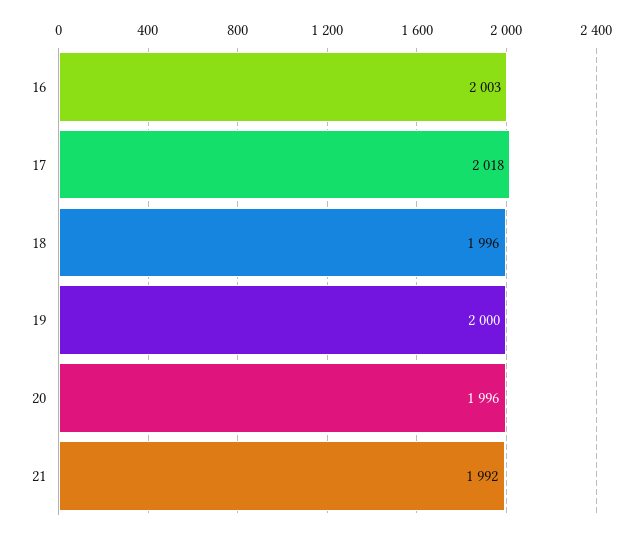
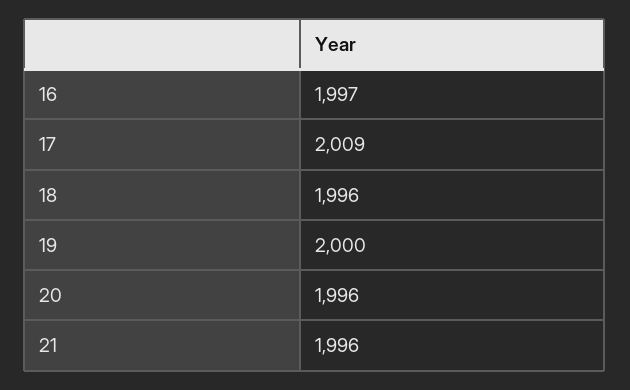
16: 2003 -> 1997
17: 2018 -> 2009
21: 1992 -> 1996

